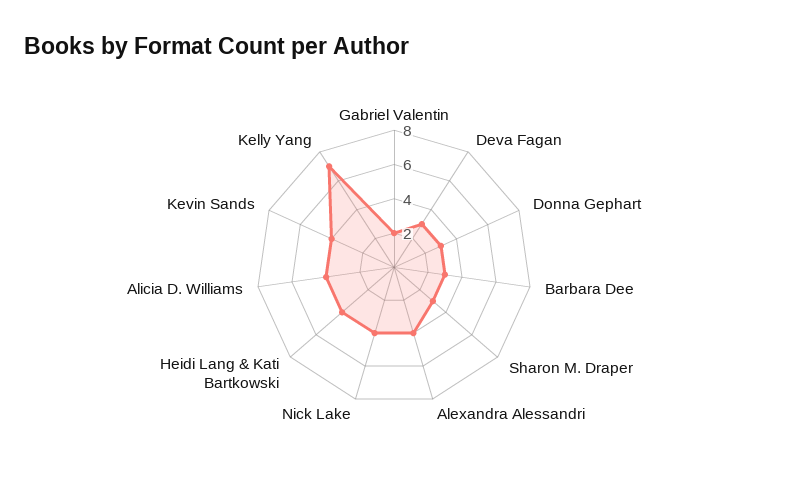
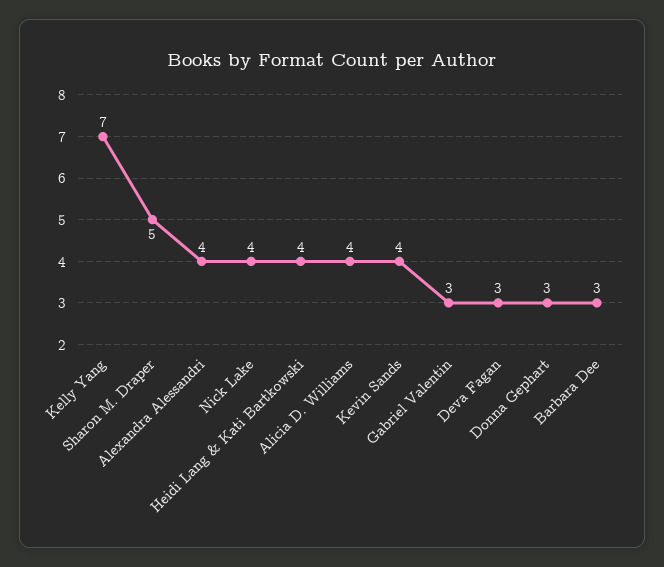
Gabriel Valentin: 2 -> 3
Sharon M. Draper: 3 -> 5

